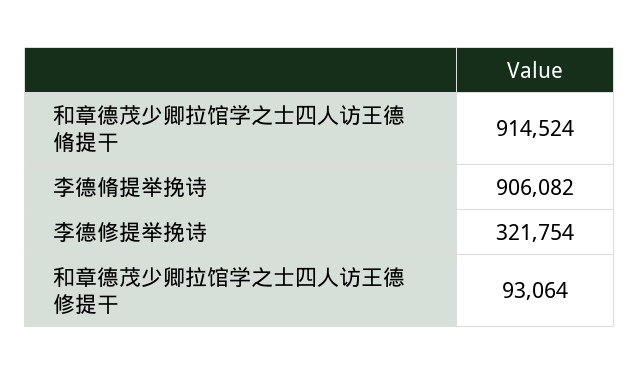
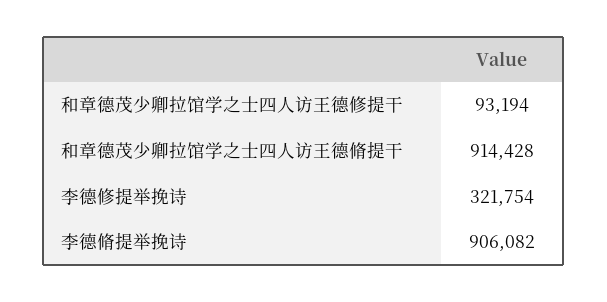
和章德茂少卿拉馆学之士四人访王德脩提干: 914524 -> 914428
和章德茂少卿拉馆学之士四人访王德修提干: 93064 -> 93194

